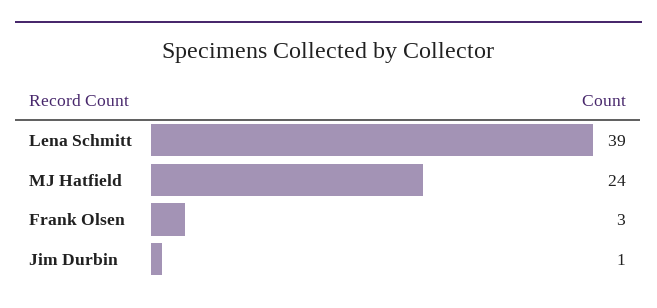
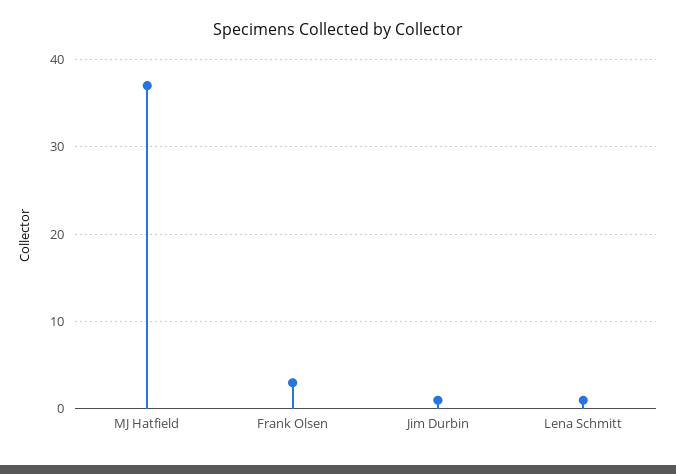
Lena Schmitt: 39 -> 1
MJ Hatfield: 24 -> 37

